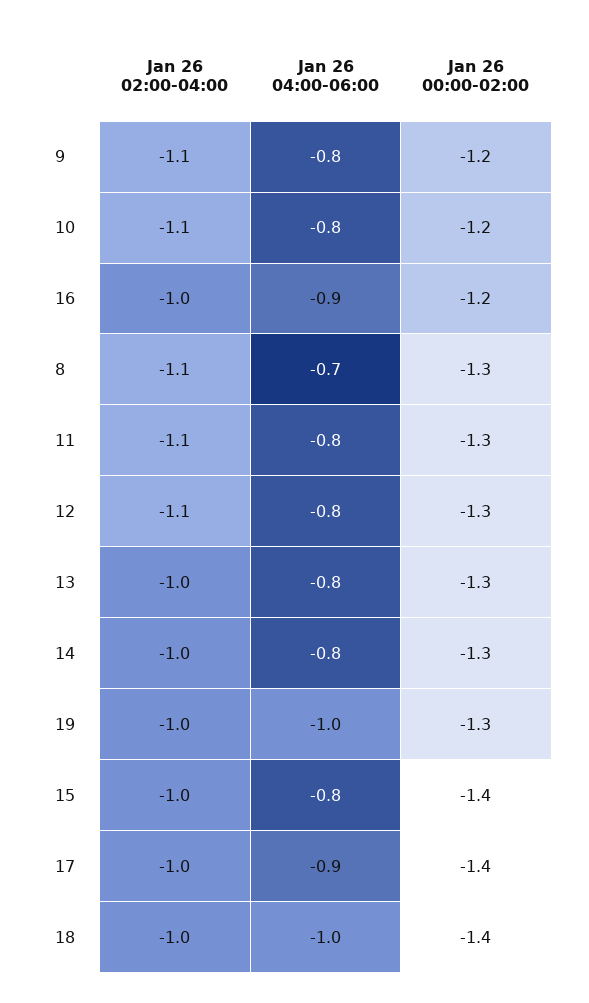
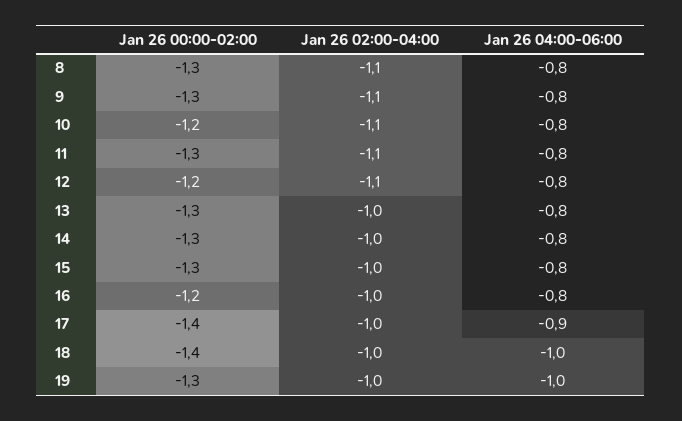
Jan 26 00:00-02:00, 9: -1.2 -> -1.3
Jan 26 04:00-06:00, 16: -0.9 -> -0.8
Jan 26 04:00-06:00, 8: -0.7 -> -0.8
Jan 26 00:00-02:00, 12: -1.3 -> -1.2
Jan 26 00:00-02:00, 15: -1.4 -> -1.3

